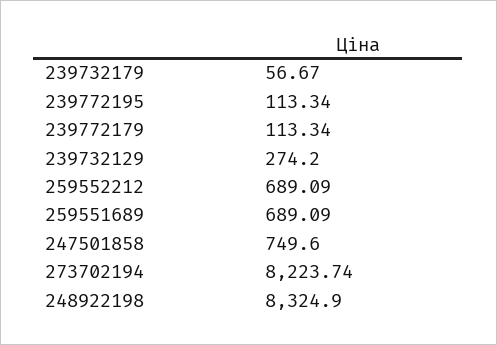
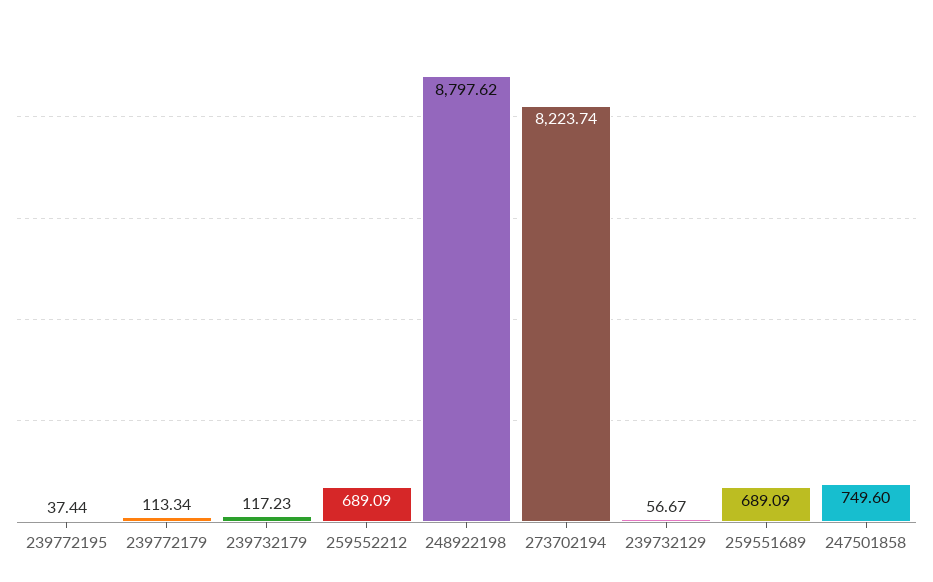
239732179: 56.67 -> 117.23
239772195: 113.34 -> 37.44
239732129: 274.2 -> 56.67
248922198: 8324.9 -> 8797.62

